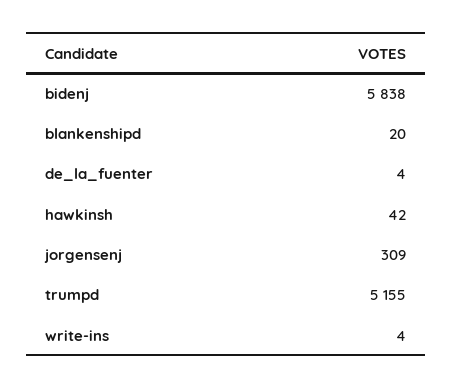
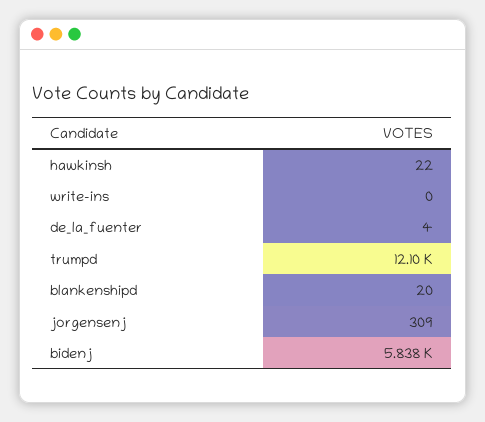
hawkinsh: 42 -> 22
trumpd: 5155 -> 12100
write-ins: 4 -> 0

